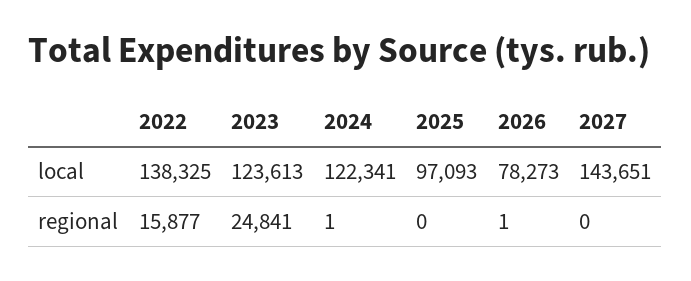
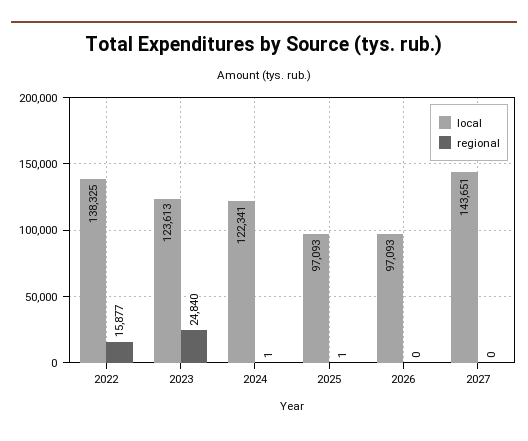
local, 2026: 78273 -> 97093
regional, 2023: 24841 -> 24840
regional, 2025: 0 -> 1
regional, 2026: 1 -> 0

